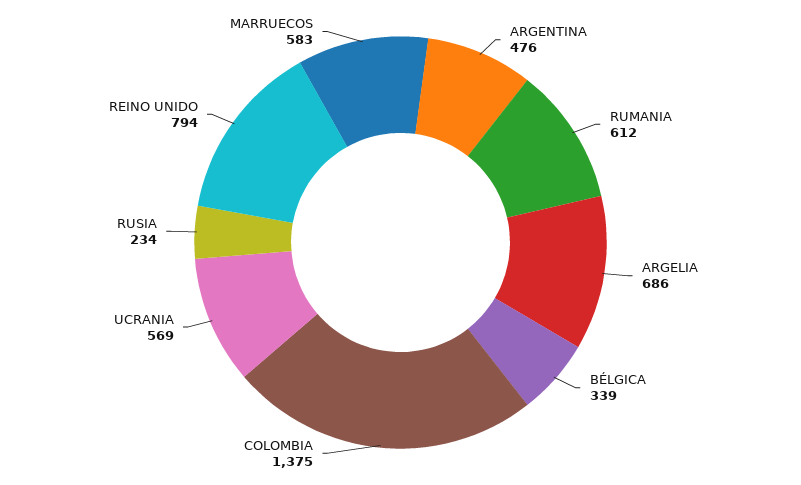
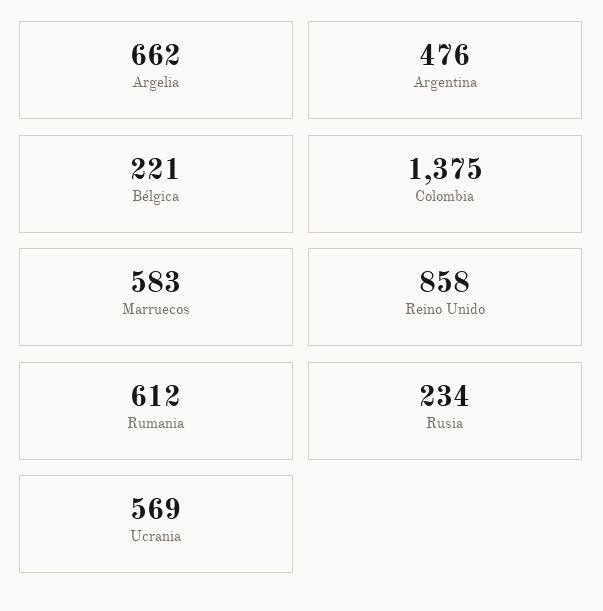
ARGELIA: 686 -> 662
BÉLGICA: 339 -> 221
REINO UNIDO: 794 -> 858

